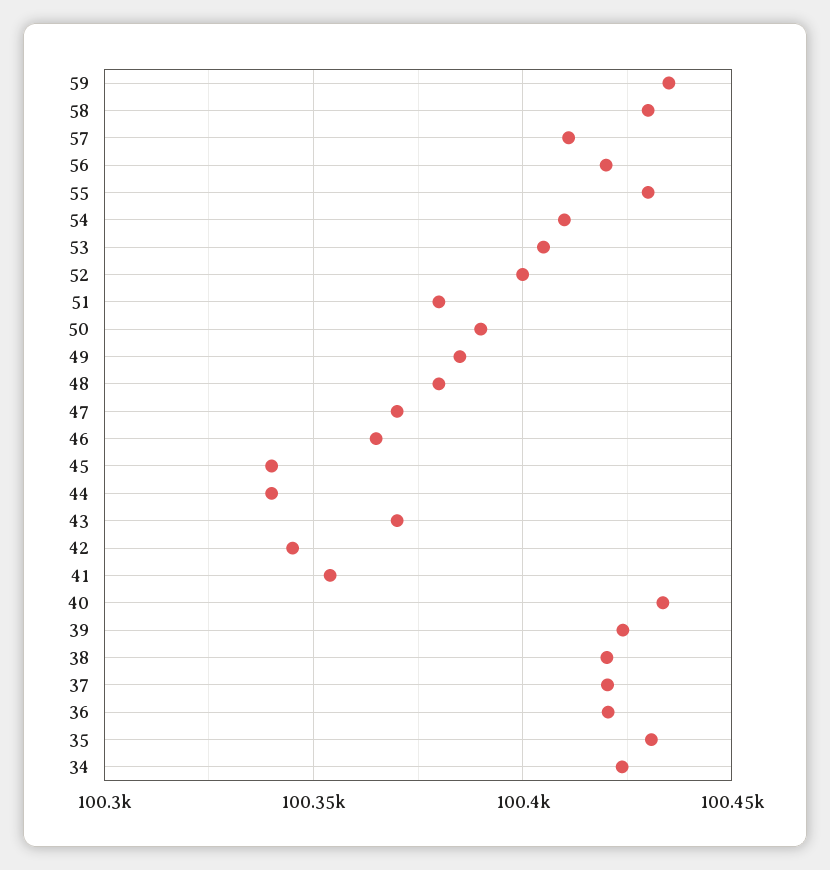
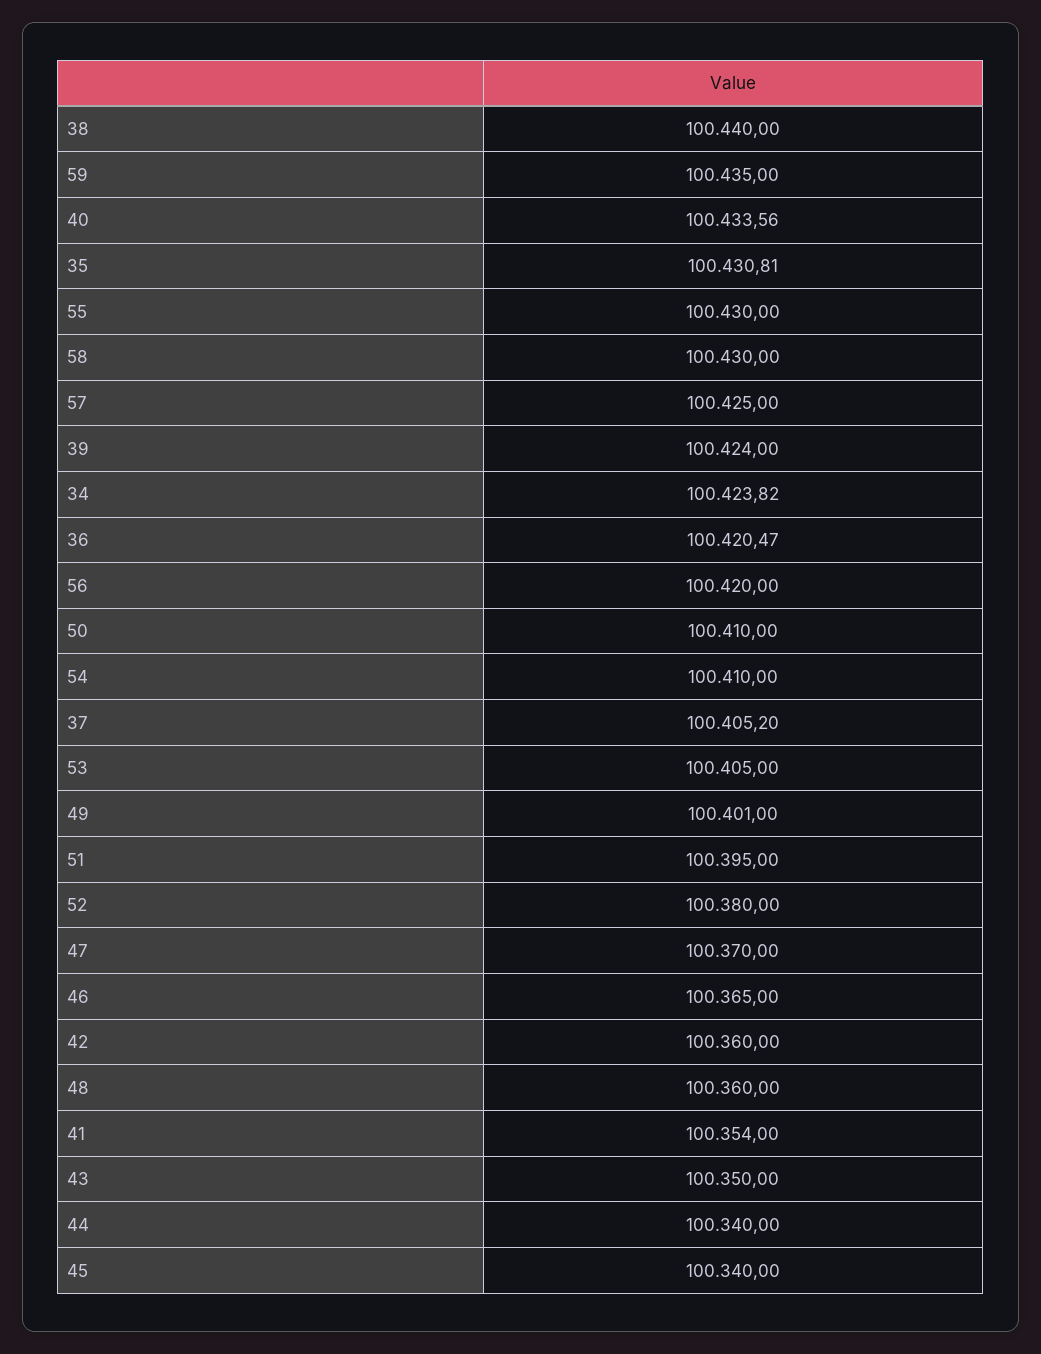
57: 100410 -> 100425
52: 100400 -> 100380
51: 100380 -> 100395
50: 100390 -> 100410
49: 100385 -> 100401
48: 100380 -> 100360
43: 100370 -> 100350
42: 100345 -> 100360
38: 100420 -> 100440
37: 100420 -> 100405.2

